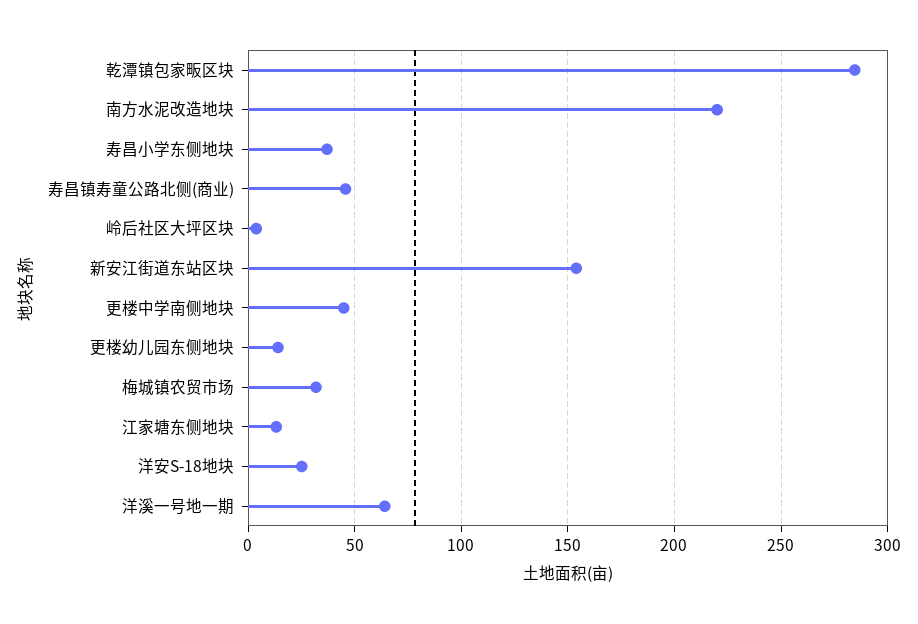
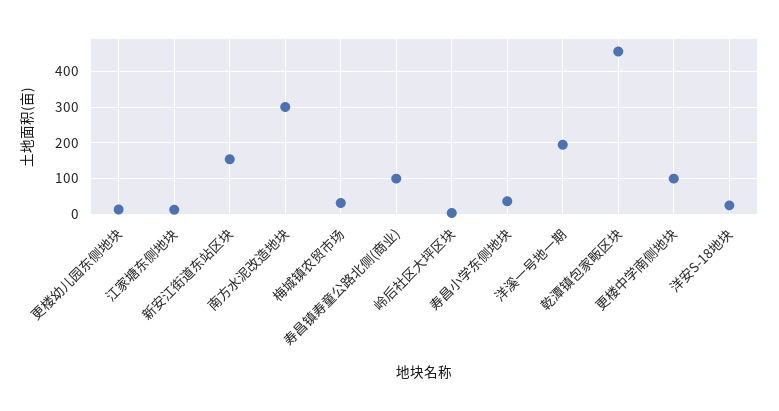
乾潭镇包家畈区块: 285 -> 460
南方水泥改造地块: 220 -> 300
寿昌镇寿童公路北侧(商业): 45 -> 100
更楼中学南侧地块: 45 -> 100
洋溪一号地一期: 65 -> 200

